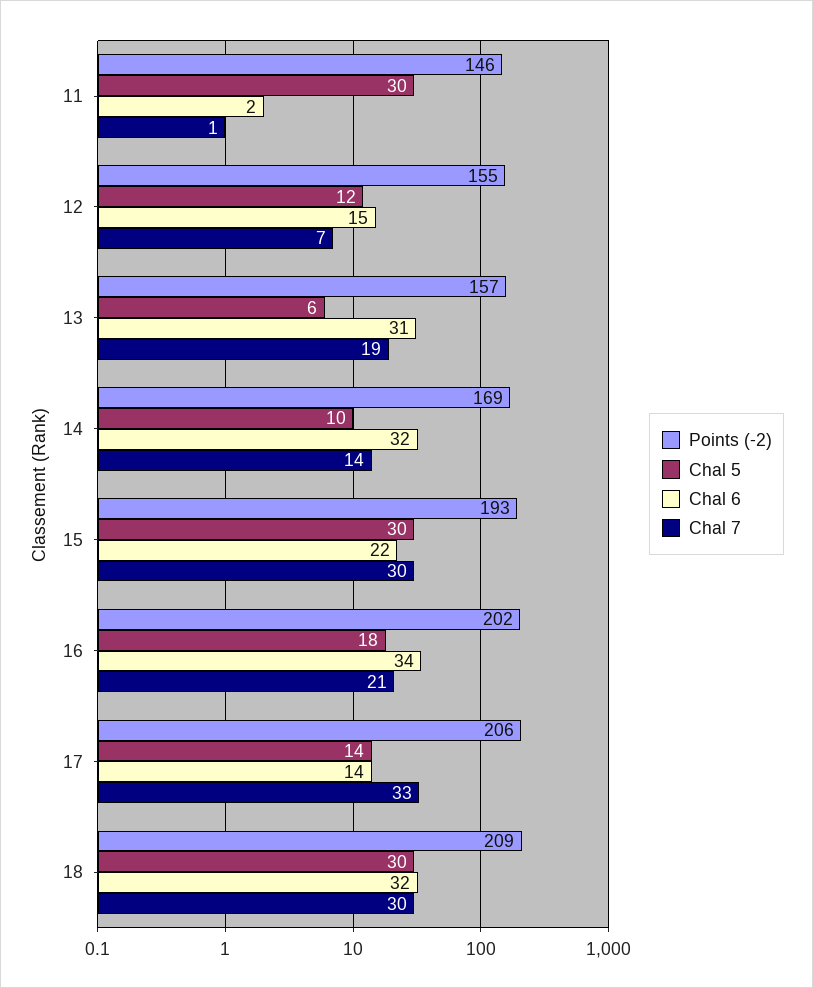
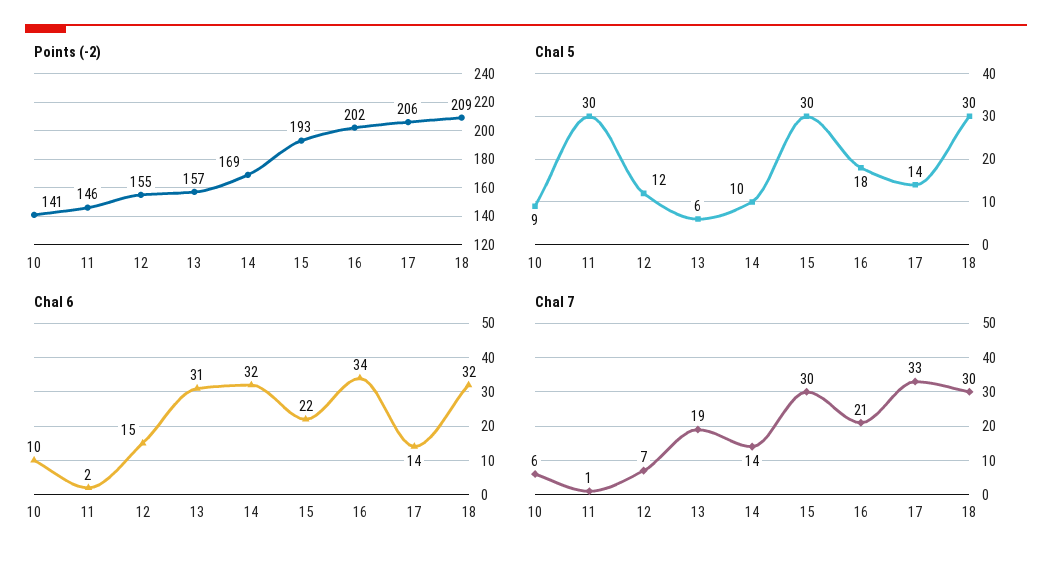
Points (-2), 10: none -> 141
Chal 5, 10: none -> 9
Chal 6, 10: none -> 10
Chal 7, 10: none -> 6

